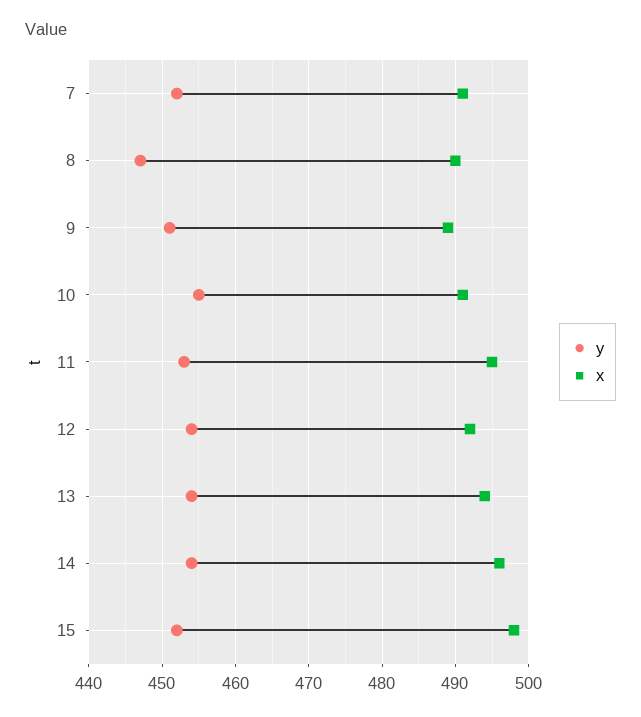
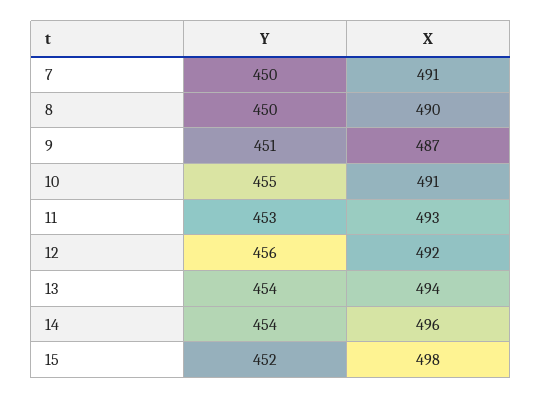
y, 7: 452 -> 450
y, 8: 447 -> 450
x, 9: 489 -> 487
x, 11: 495 -> 493
y, 12: 454 -> 456

